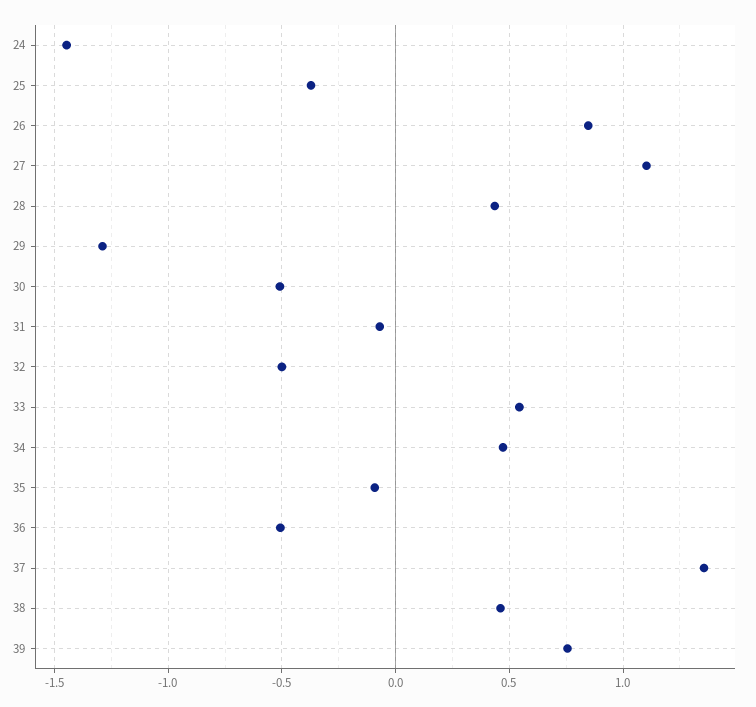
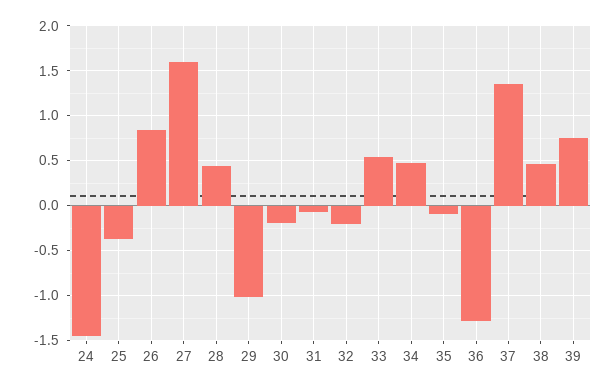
27: 1.1 -> 1.6
29: -1.3 -> -1
30: -0.5 -> -0.2
32: -0.5 -> -0.2
36: -0.5 -> -1.3

